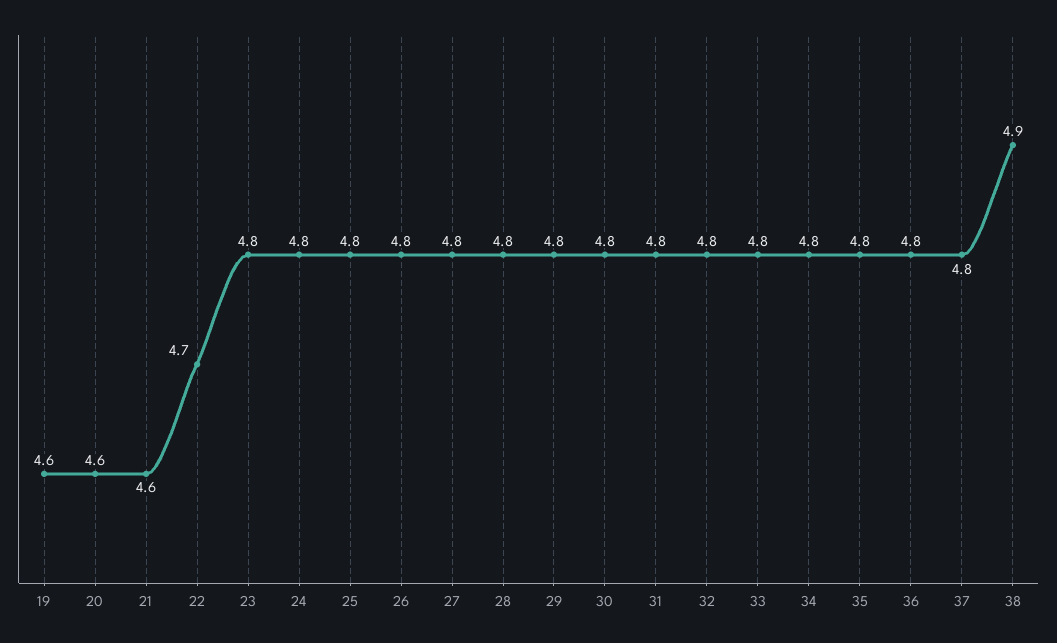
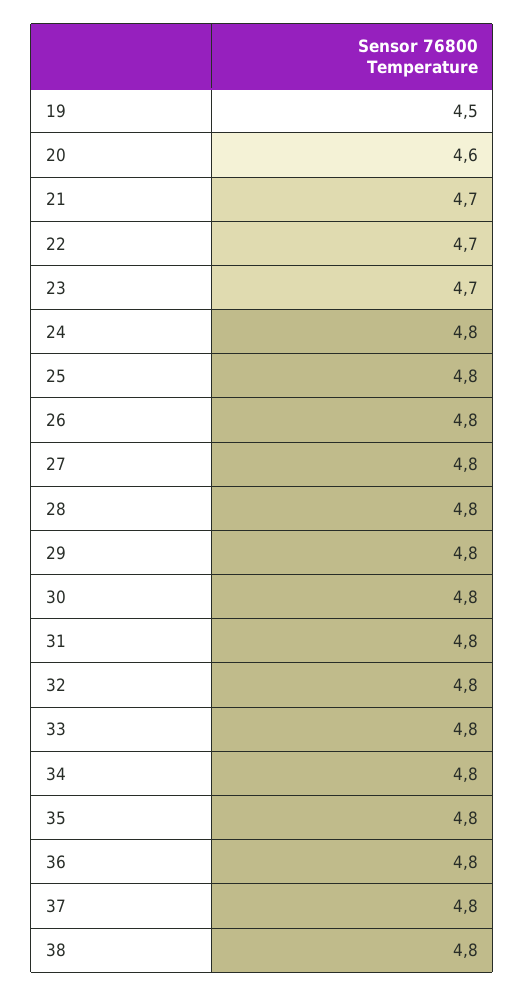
19: 4.6 -> 4.5
21: 4.6 -> 4.7
23: 4.8 -> 4.7
38: 4.9 -> 4.8

